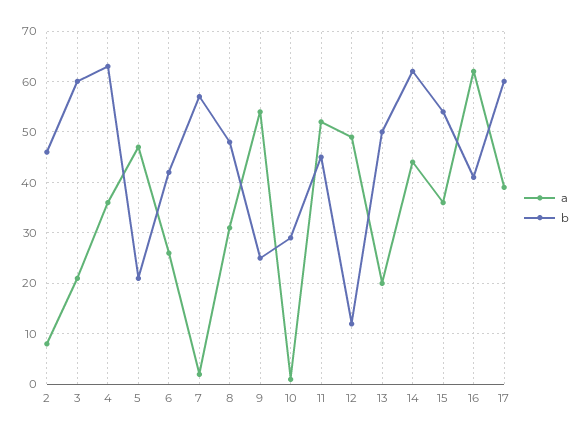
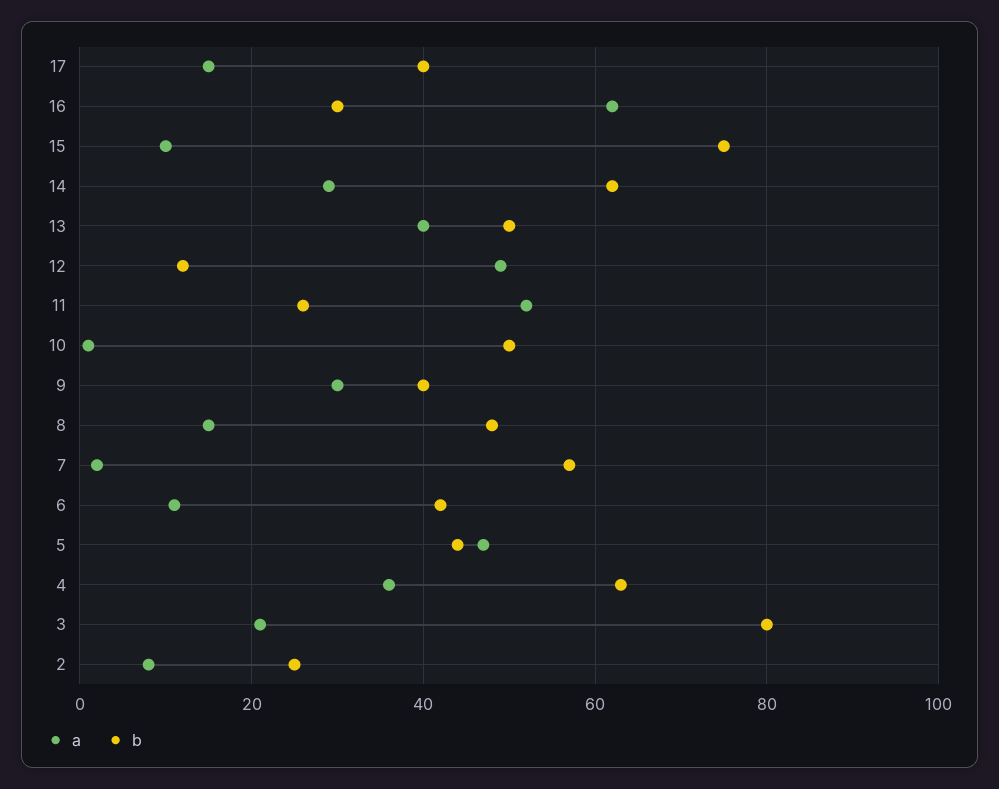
b, 2: 45 -> 25
b, 3: 60 -> 80
b, 5: 20 -> 45
a, 6: 25 -> 10
a, 8: 30 -> 15
a, 9: 55 -> 30
b, 9: 25 -> 40
b, 10: 30 -> 50
b, 11: 45 -> 25
a, 13: 20 -> 40
a, 14: 45 -> 30
a, 15: 35 -> 10
b, 15: 55 -> 75
b, 16: 40 -> 30
a, 17: 40 -> 15
b, 17: 60 -> 40

